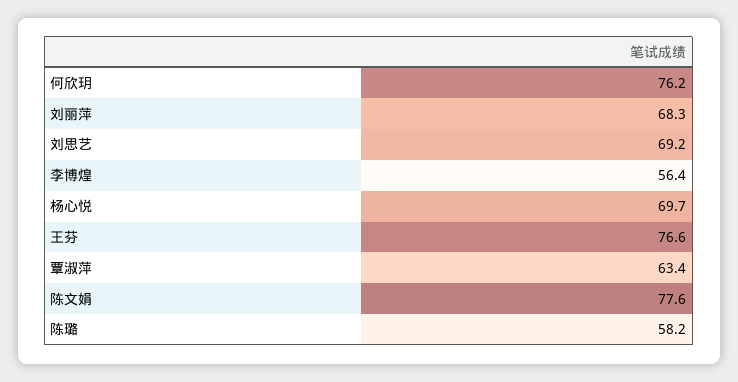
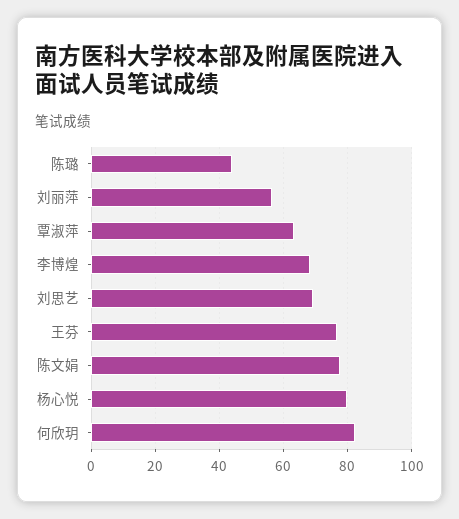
何欣玥: 76.2 -> 82
刘丽萍: 68.3 -> 56
李博煌: 56.4 -> 68
杨心悦: 69.7 -> 80
陈璐: 58.2 -> 44

